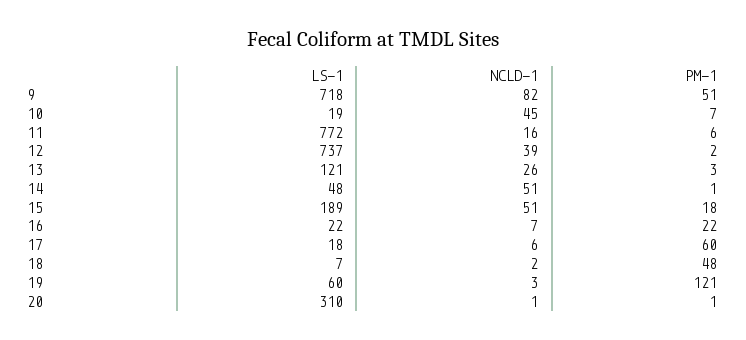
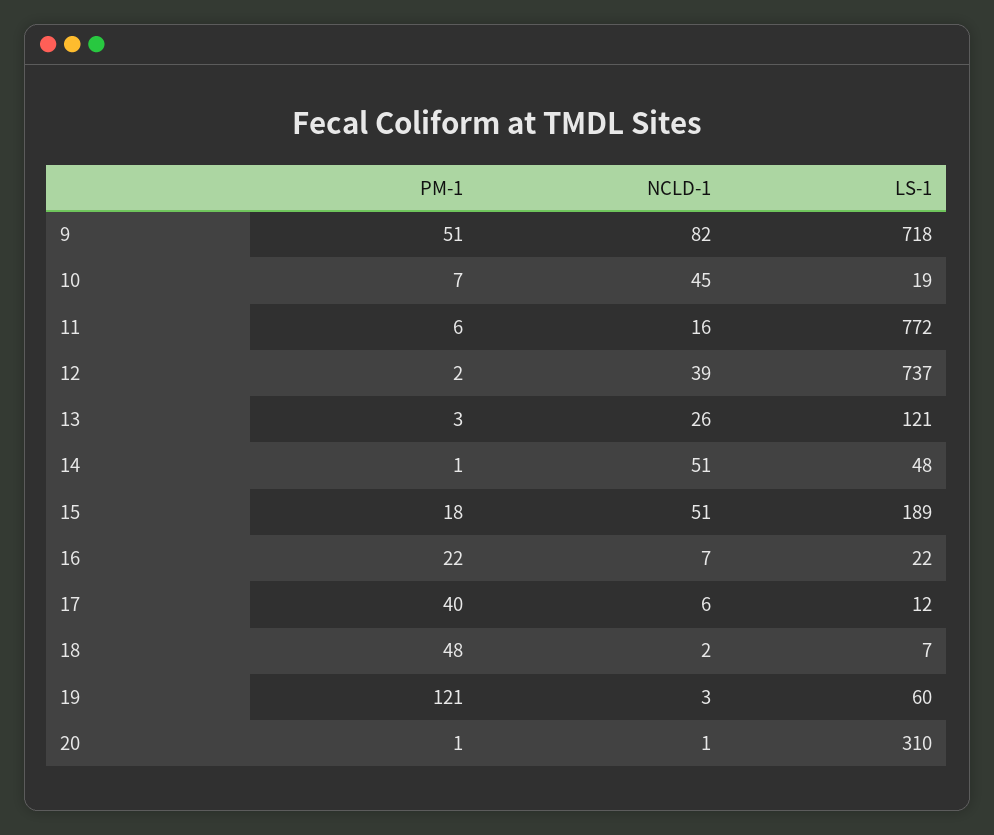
LS-1, 17: 18 -> 12
PM-1, 17: 60 -> 40

